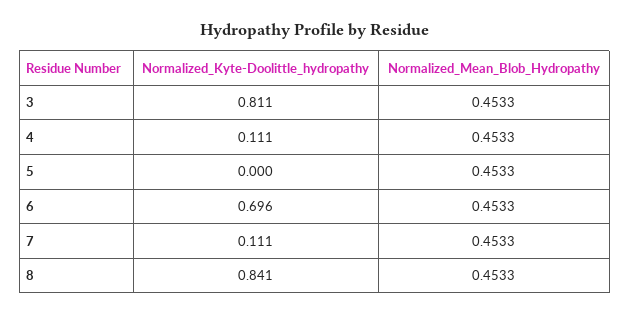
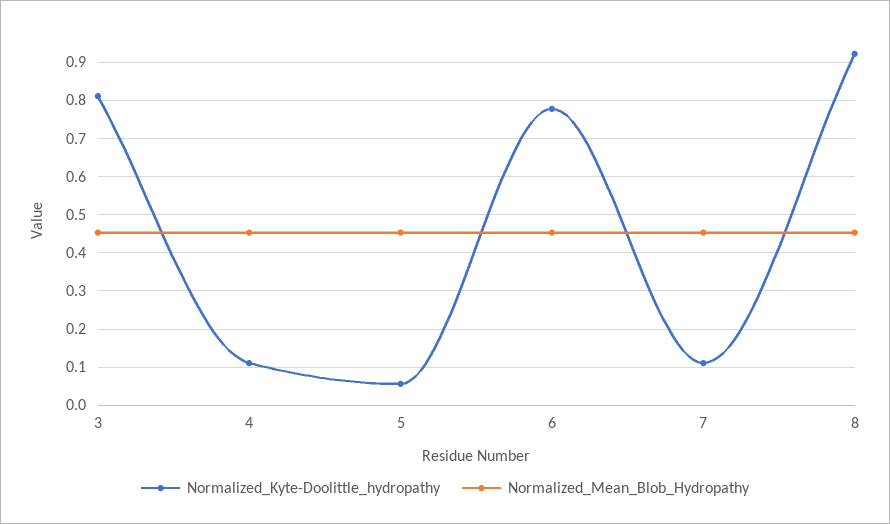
Normalized_Kyte-Doolittle_hydropathy, 5: 0 -> 0.06
Normalized_Kyte-Doolittle_hydropathy, 6: 0.696 -> 0.78
Normalized_Kyte-Doolittle_hydropathy, 8: 0.841 -> 0.92

